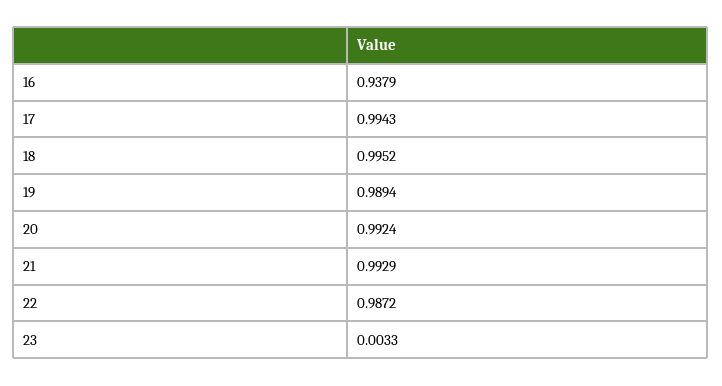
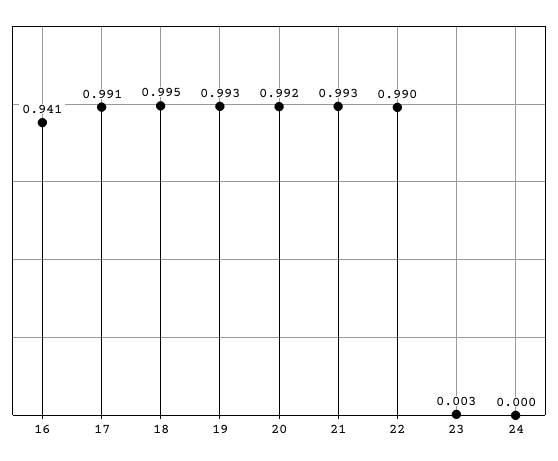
16: 0.9379 -> 0.941
17: 0.9943 -> 0.991
19: 0.9894 -> 0.993
22: 0.9872 -> 0.99
24: none -> 0

